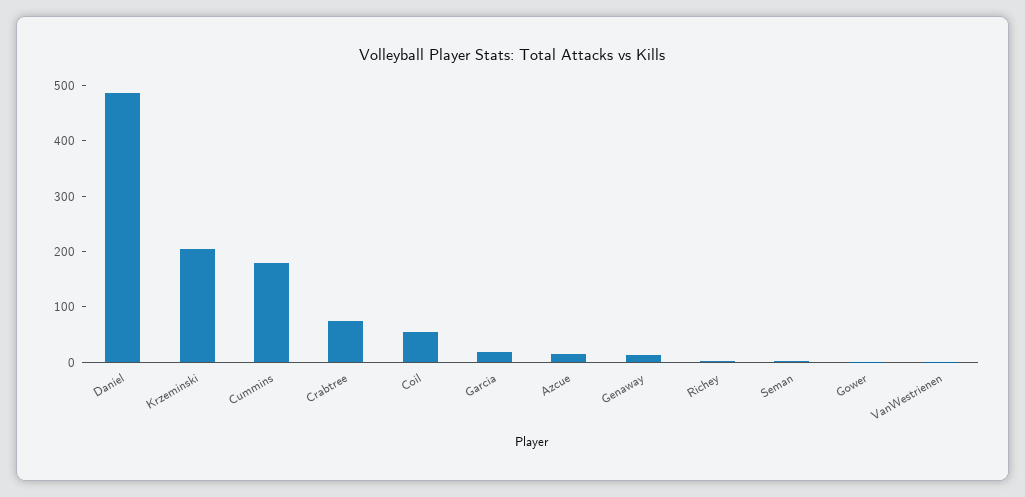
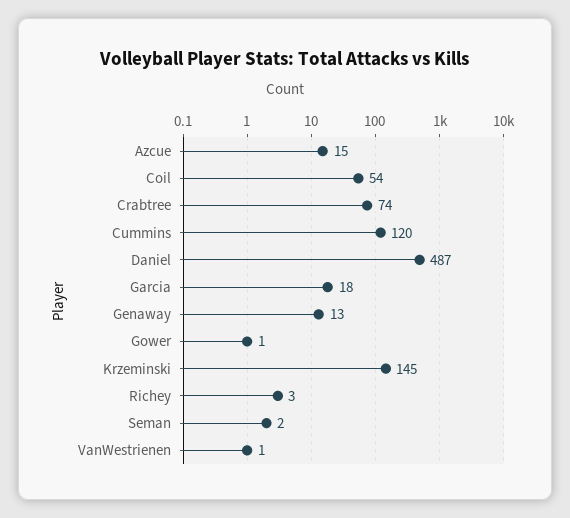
Krzeminski: 200 -> 145
Cummins: 180 -> 120

